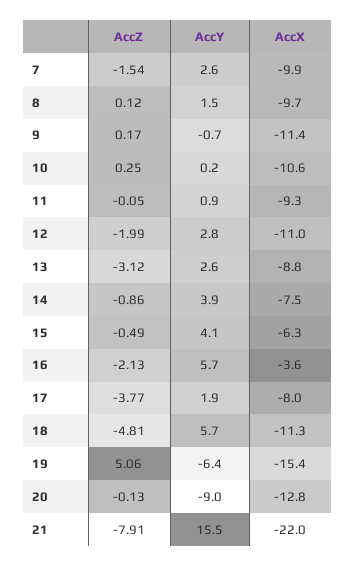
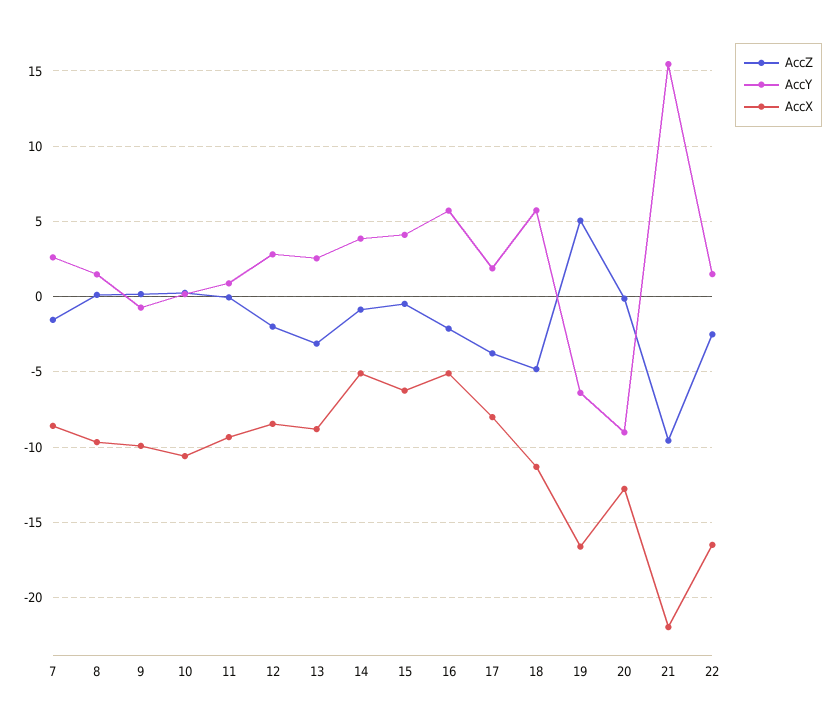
AccX, 7: -9.9 -> -8.5
AccX, 9: -11.4 -> -10
AccX, 12: -11 -> -8.5
AccX, 14: -7.5 -> -5
AccX, 16: -3.6 -> -5
AccX, 19: -15.4 -> -16.5
AccZ, 21: -7.91 -> -9.5
AccZ, 22: none -> -2.5
AccY, 22: none -> 1.5
AccX, 22: none -> -16.5

